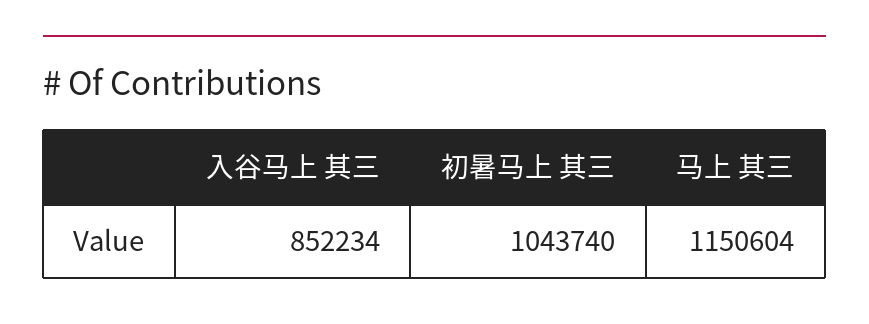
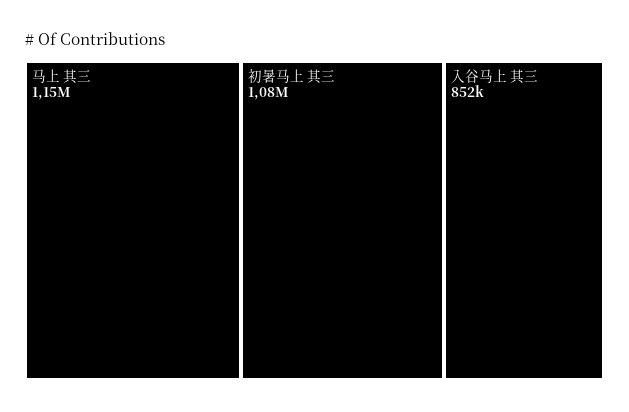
初暑马上 其三: 1043740 -> 1080000

